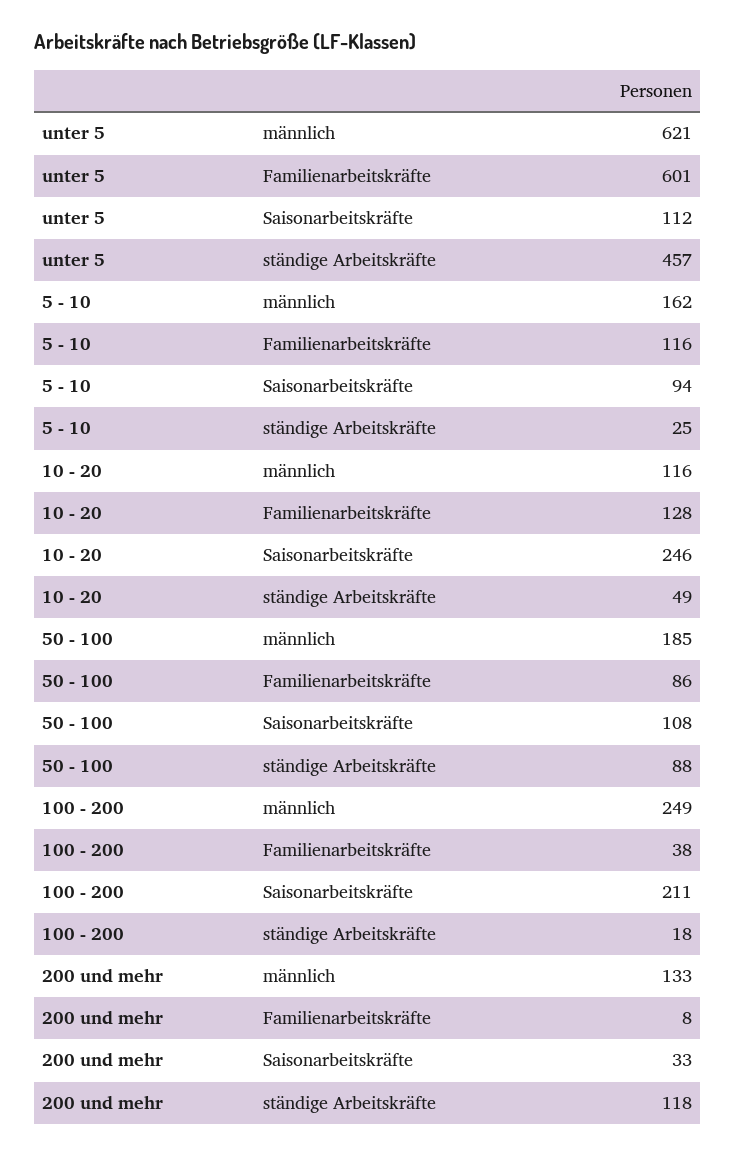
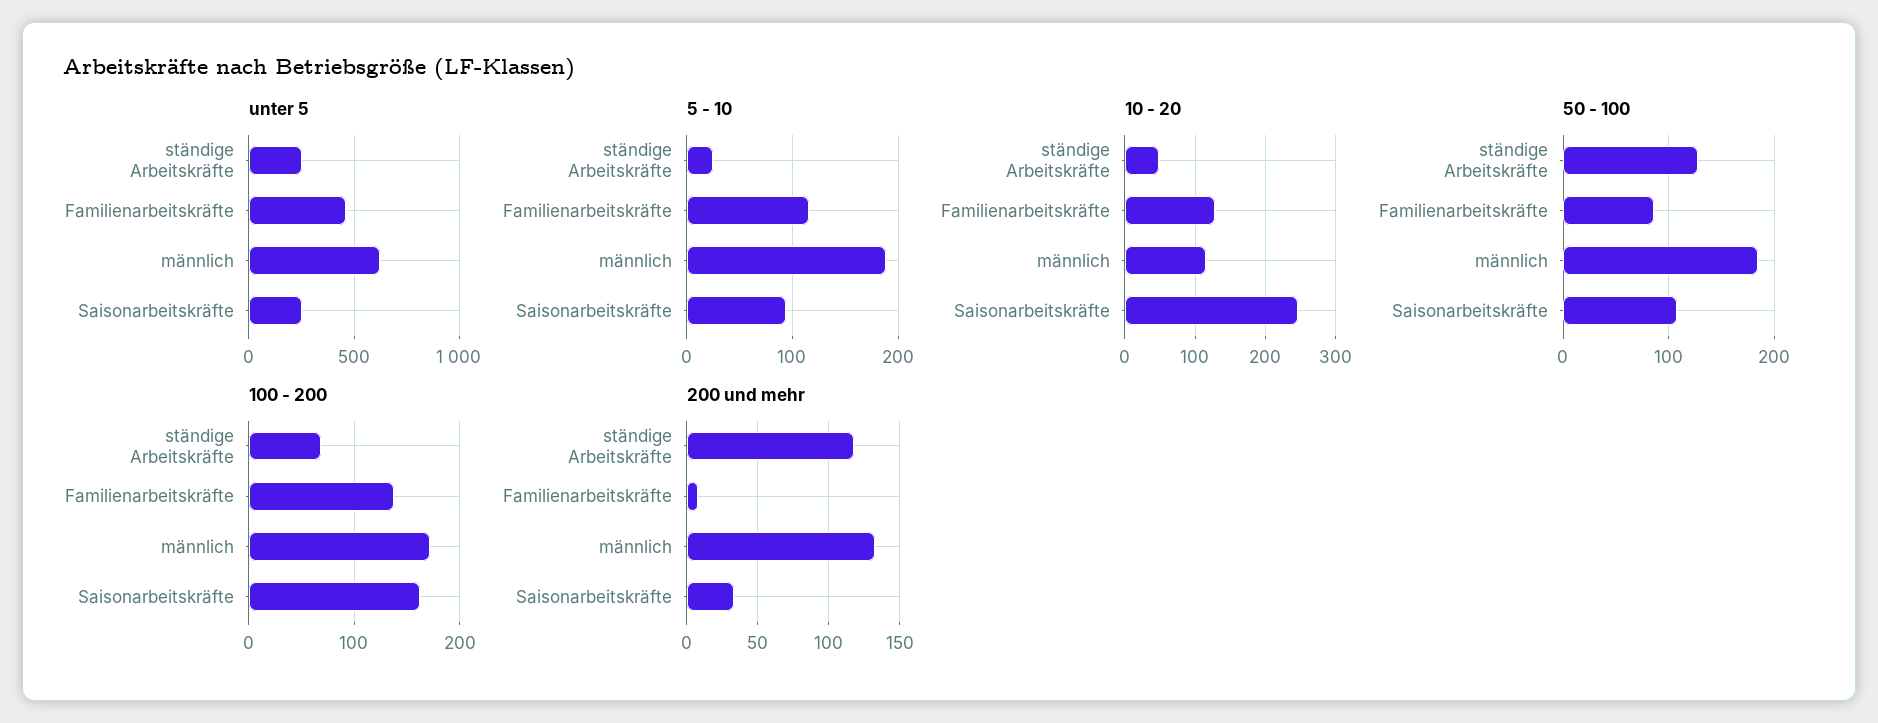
unter 5, Familienarbeitskräfte: 601 -> 450
unter 5, Saisonarbeitskräfte: 112 -> 250
unter 5, ständige Arbeitskräfte: 457 -> 250
5 - 10, männlich: 162 -> 190
50 - 100, ständige Arbeitskräfte: 88 -> 130
100 - 200, männlich: 249 -> 170
100 - 200, Familienarbeitskräfte: 38 -> 140
100 - 200, Saisonarbeitskräfte: 211 -> 160
100 - 200, ständige Arbeitskräfte: 18 -> 70

